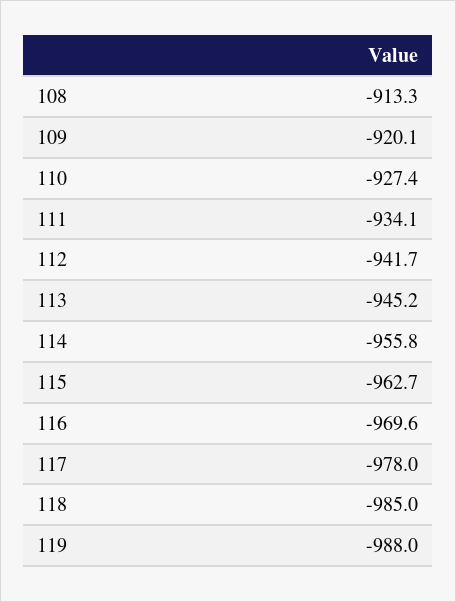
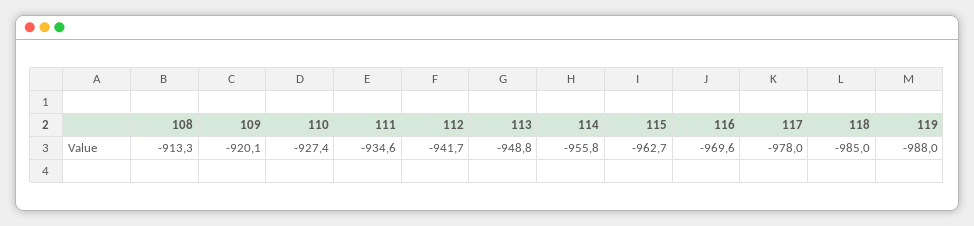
111: -934.1 -> -934.6
113: -945.2 -> -948.8

